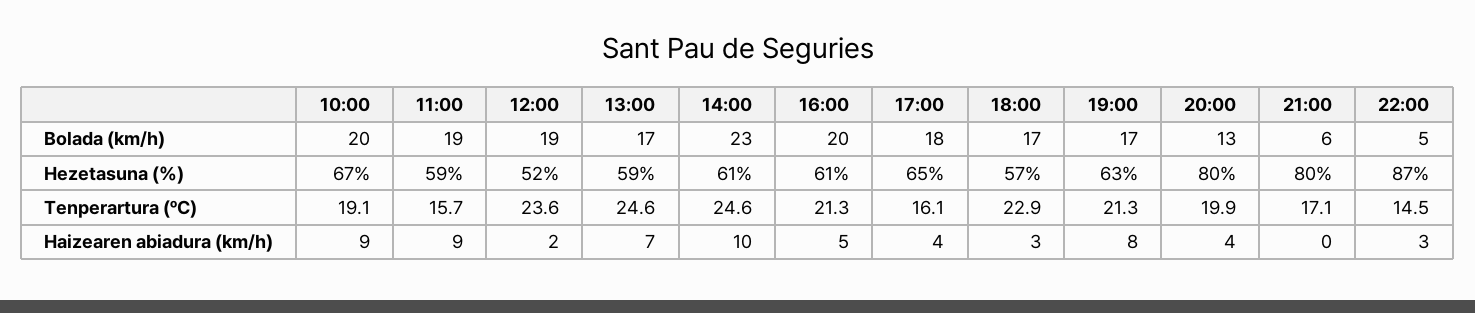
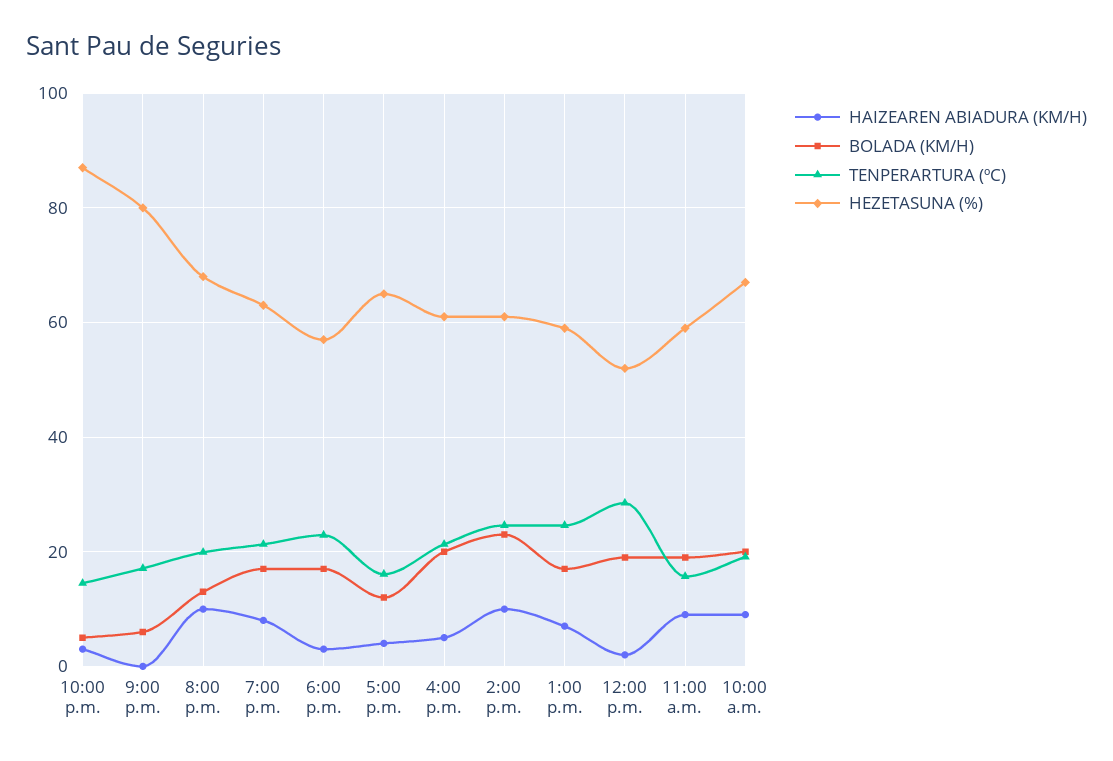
Bolada (km/h), 17:00: 18 -> 12
Hezetasuna (%), 20:00: 80 -> 68
Tenperartura (ºC), 12:00: 23.6 -> 28
Haizearen abiadura (km/h), 20:00: 4 -> 10

